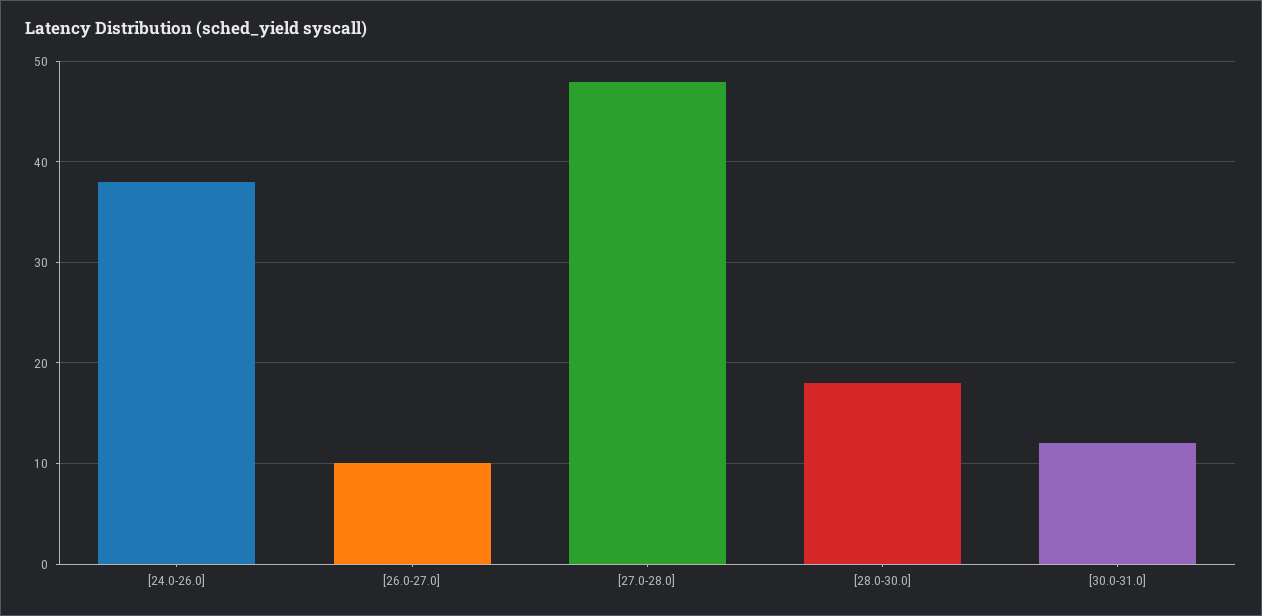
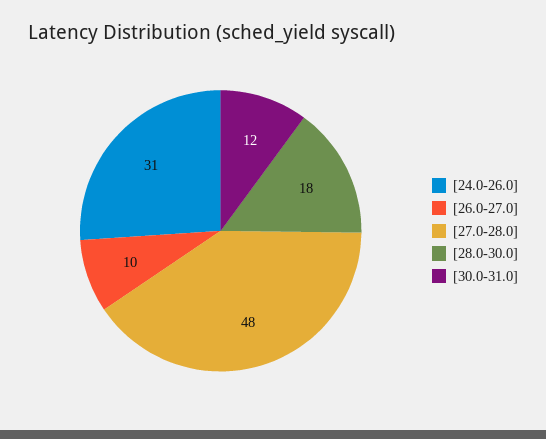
[24.0-26.0]: 38 -> 31

